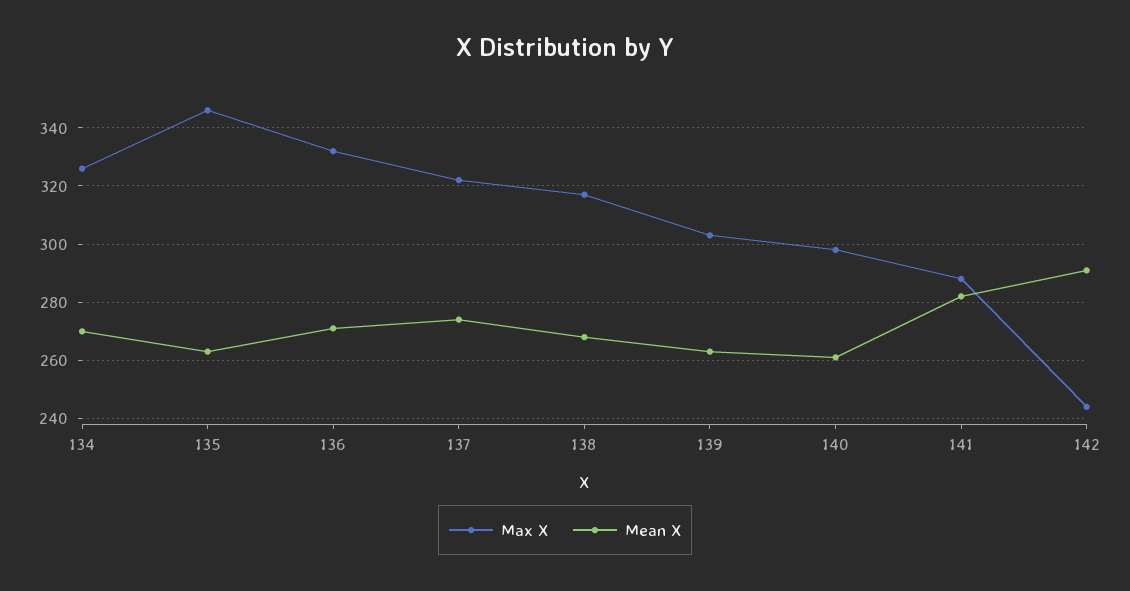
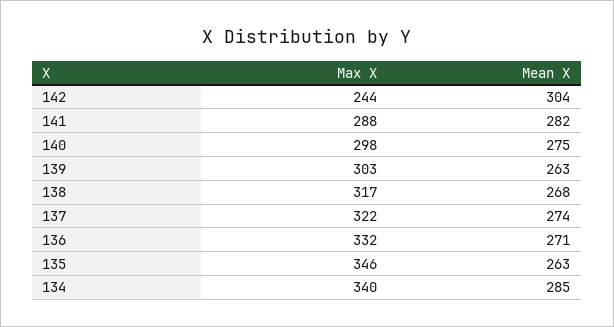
Max X, 134: 325 -> 340
Mean X, 134: 270 -> 285
Mean X, 140: 260 -> 275
Mean X, 142: 290 -> 304

